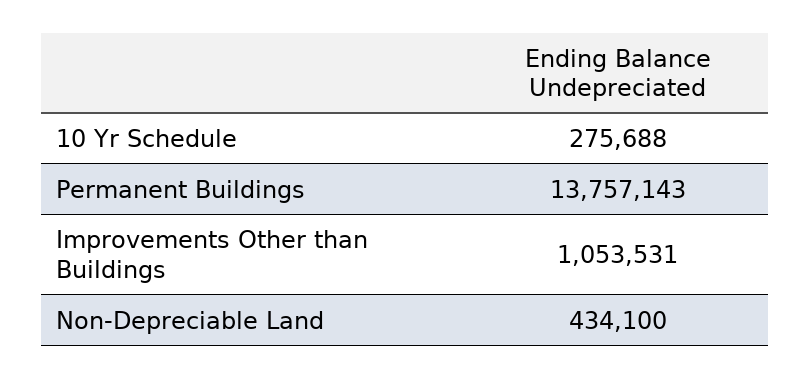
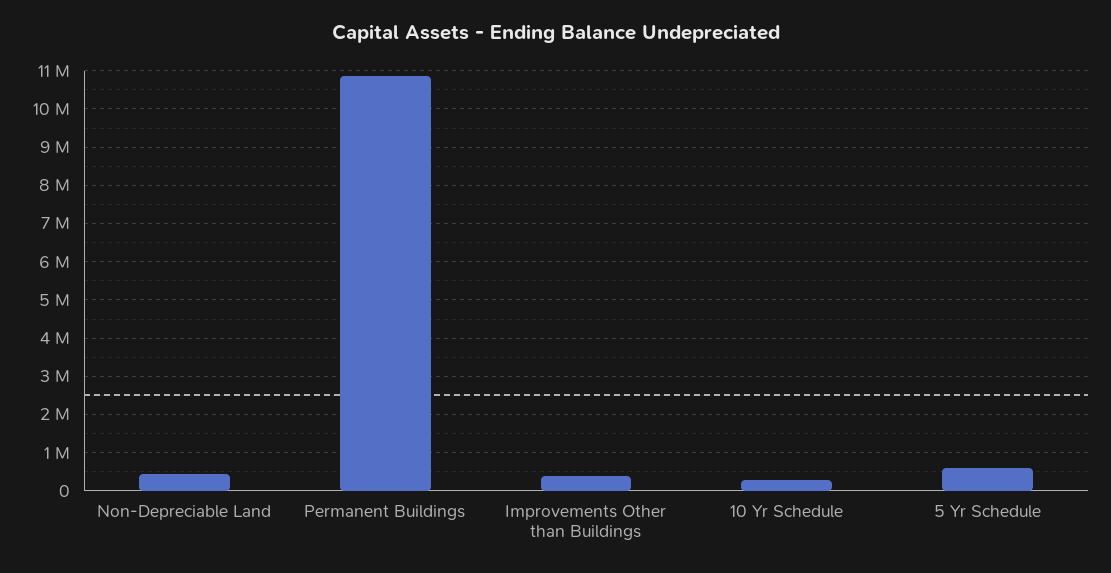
Permanent Buildings: 13757143 -> 10800000
Improvements Other than Buildings: 1053531 -> 400000
5 Yr Schedule: none -> 600000

